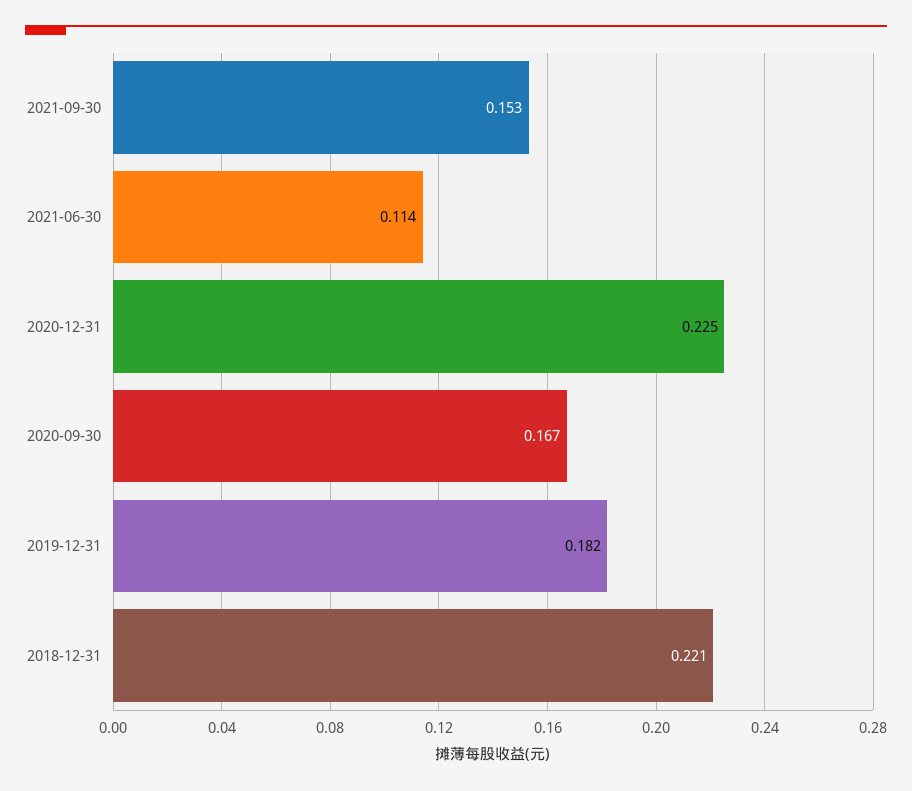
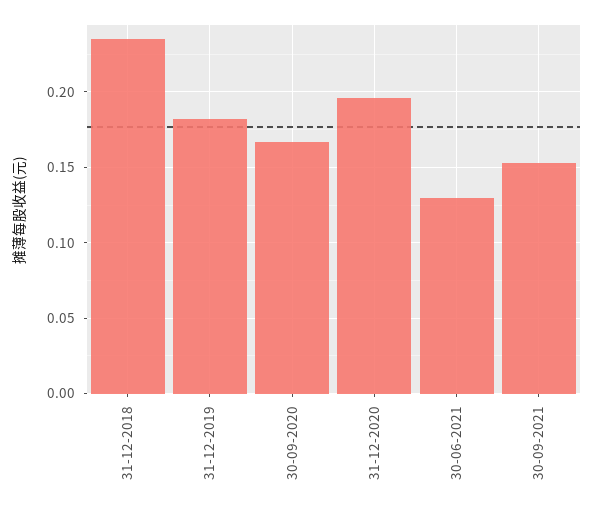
2021-06-30: 0.114 -> 0.13
2020-12-31: 0.225 -> 0.195
2018-12-31: 0.221 -> 0.235

